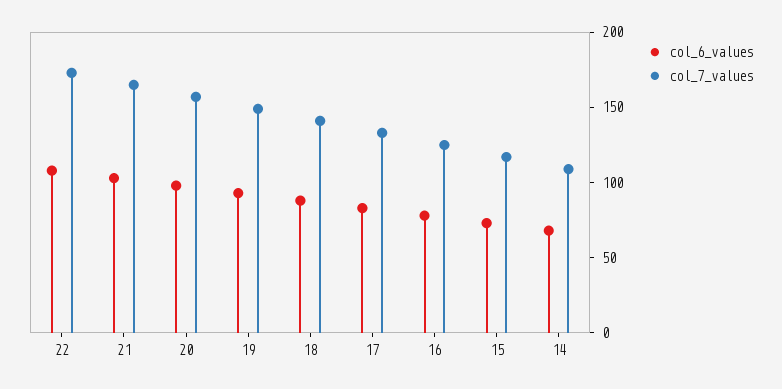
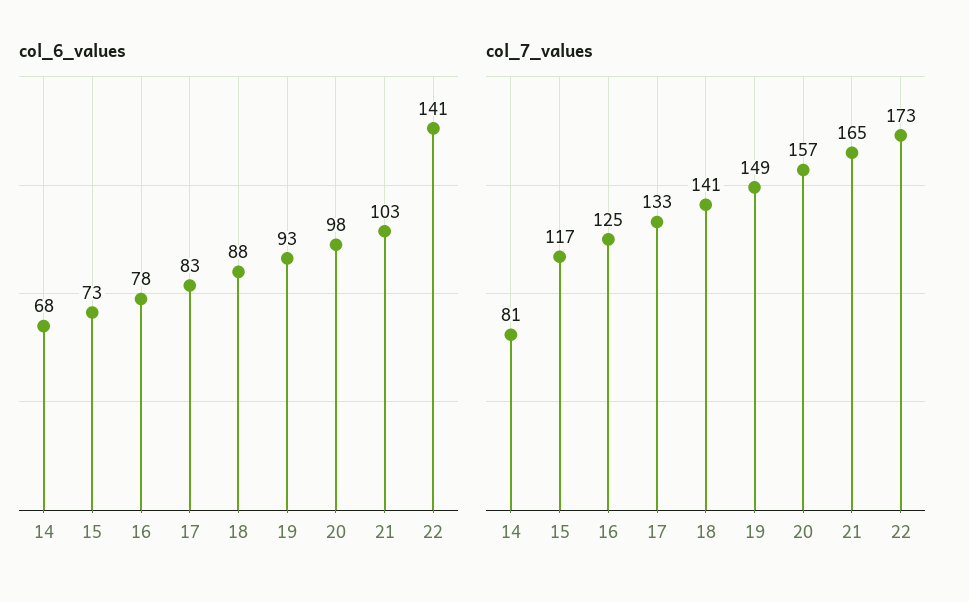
col_6_values, 22: 110 -> 141
col_7_values, 14: 110 -> 81

